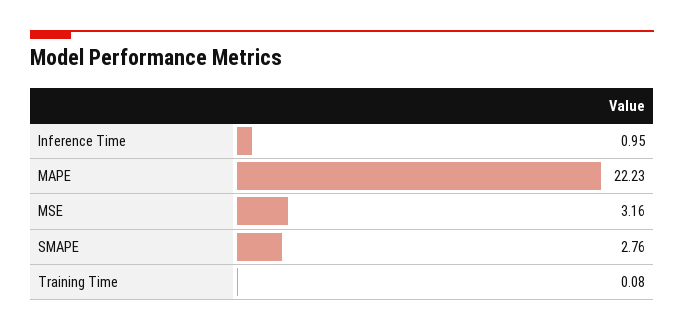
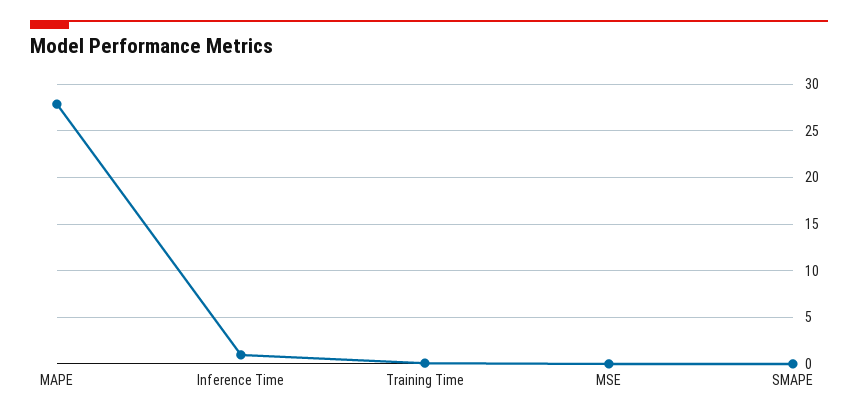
MAPE: 22.23 -> 28
MSE: 3.16 -> 0
SMAPE: 2.76 -> 0

